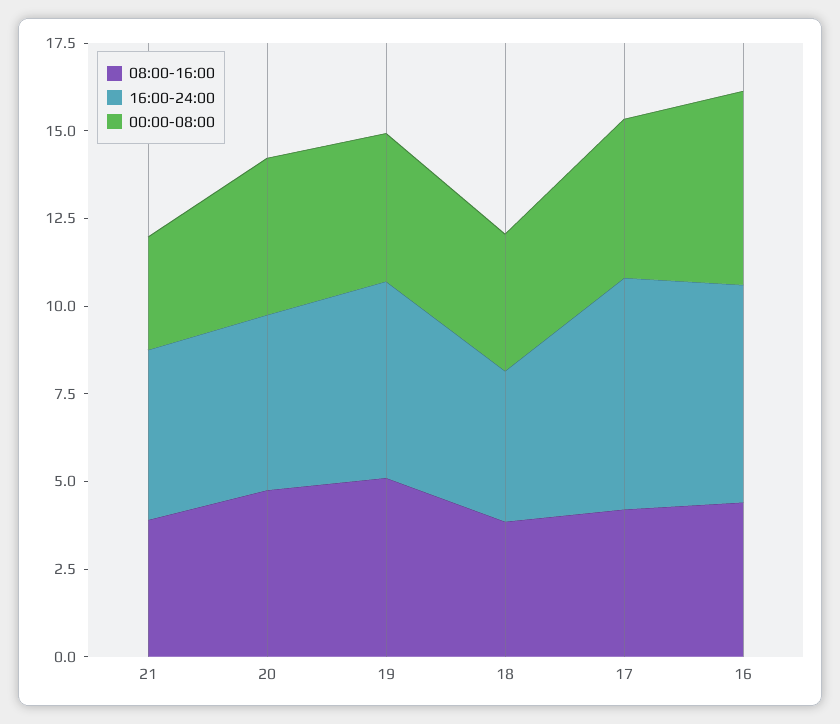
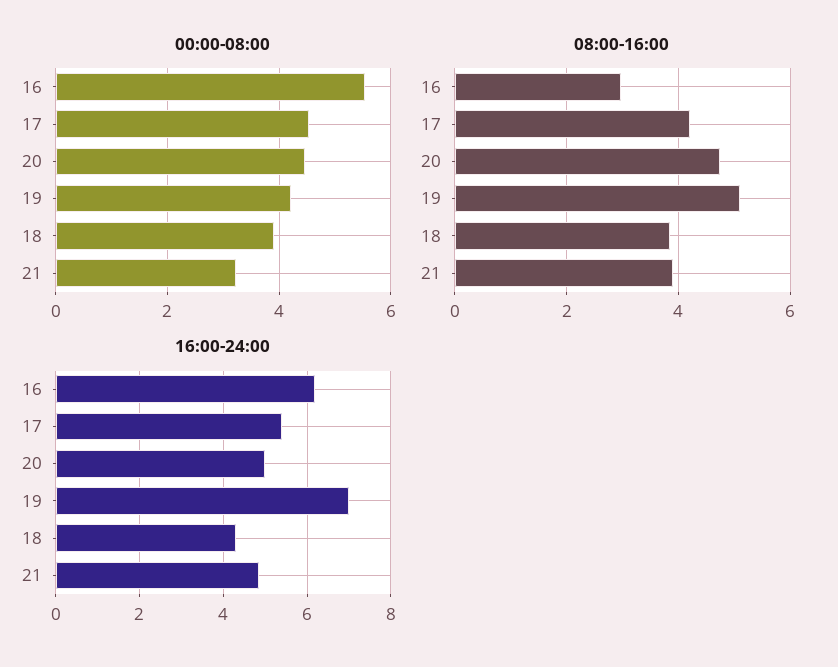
16:00-24:00, 19: 5.5 -> 7
16:00-24:00, 17: 6.5 -> 5.4
08:00-16:00, 16: 4.5 -> 3

